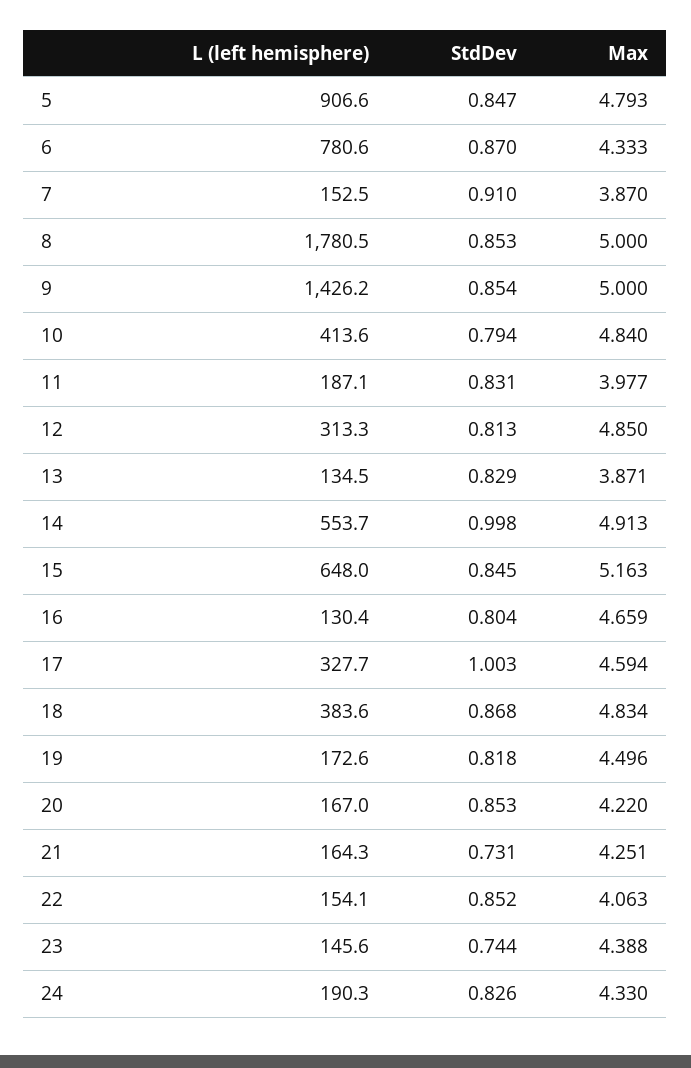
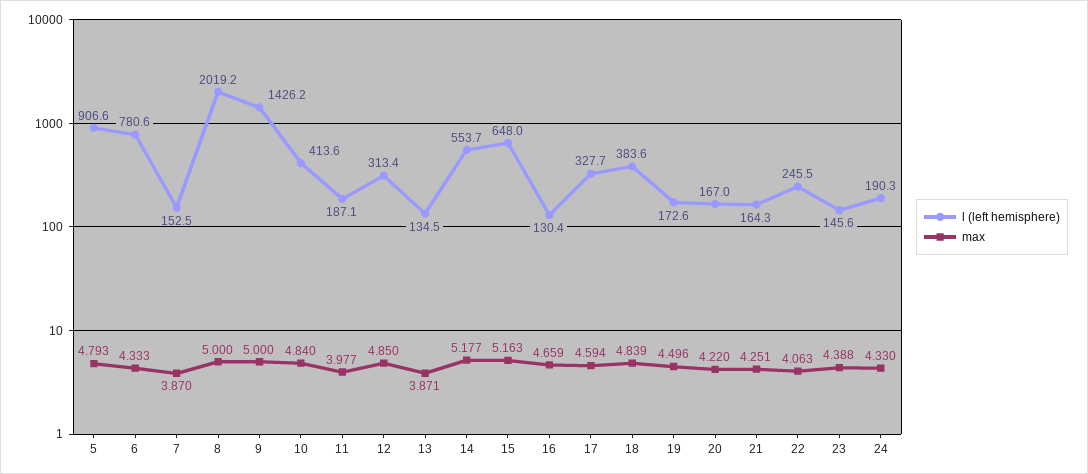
StdDev, 5: 0.847 -> none
StdDev, 6: 0.87 -> none
StdDev, 7: 0.91 -> none
L (left hemisphere), 8: 1780.5 -> 2019.2
StdDev, 8: 0.853 -> none
StdDev, 9: 0.854 -> none
StdDev, 10: 0.794 -> none
StdDev, 11: 0.831 -> none
L (left hemisphere), 12: 313.3 -> 313.4
StdDev, 12: 0.813 -> none
StdDev, 13: 0.829 -> none
StdDev, 14: 0.998 -> none
Max, 14: 4.913 -> 5.177
StdDev, 15: 0.845 -> none
StdDev, 16: 0.804 -> none
StdDev, 17: 1.003 -> none
StdDev, 18: 0.868 -> none
Max, 18: 4.834 -> 4.839
StdDev, 19: 0.818 -> none
StdDev, 20: 0.853 -> none
StdDev, 21: 0.731 -> none
L (left hemisphere), 22: 154.1 -> 245.5
StdDev, 22: 0.852 -> none
StdDev, 23: 0.744 -> none
StdDev, 24: 0.826 -> none

